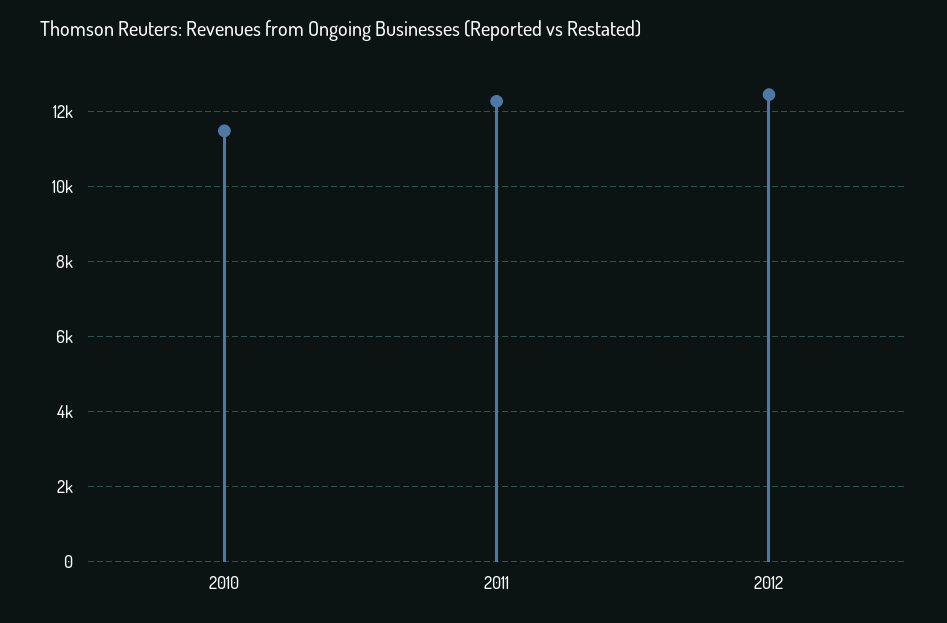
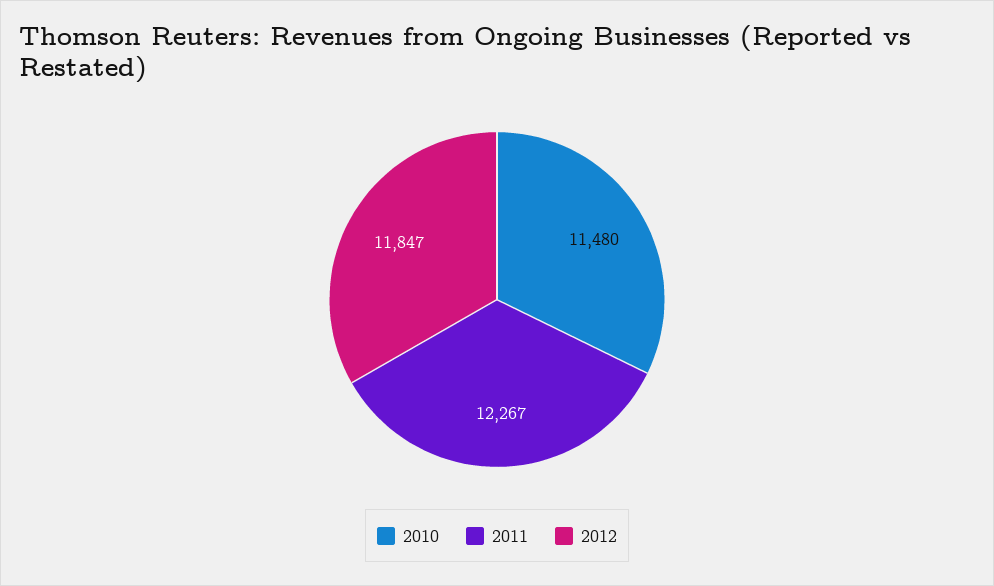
2012: 12400 -> 11847

